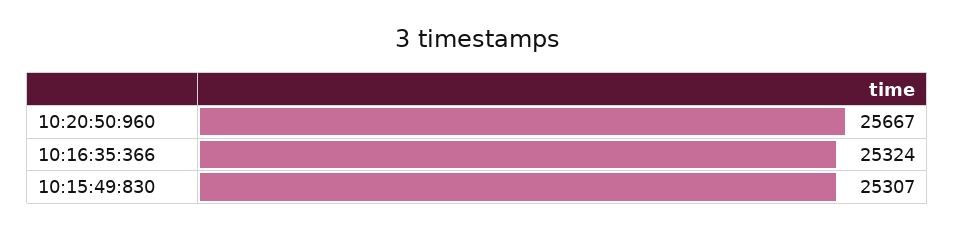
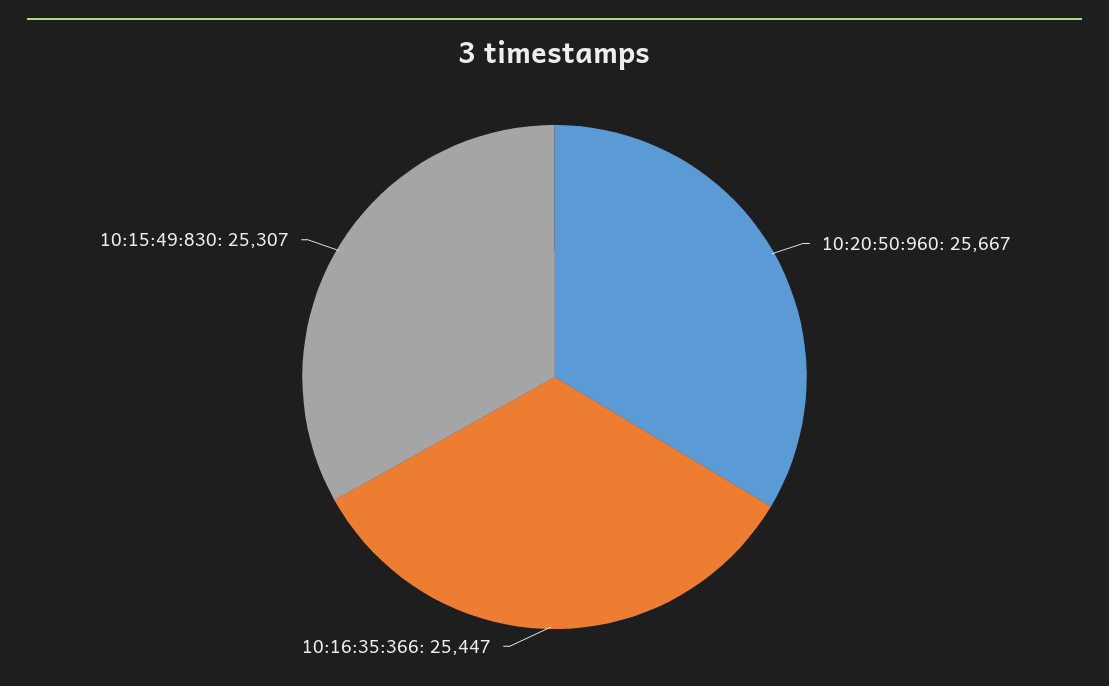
10:16:35:366: 25324 -> 25447

